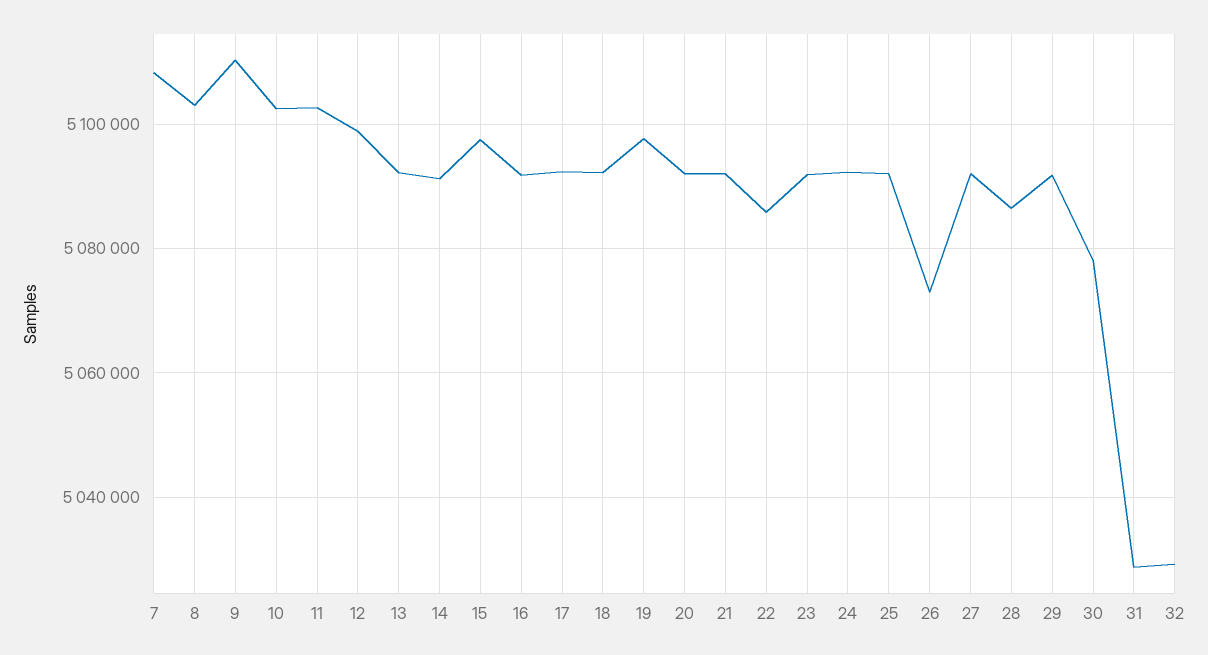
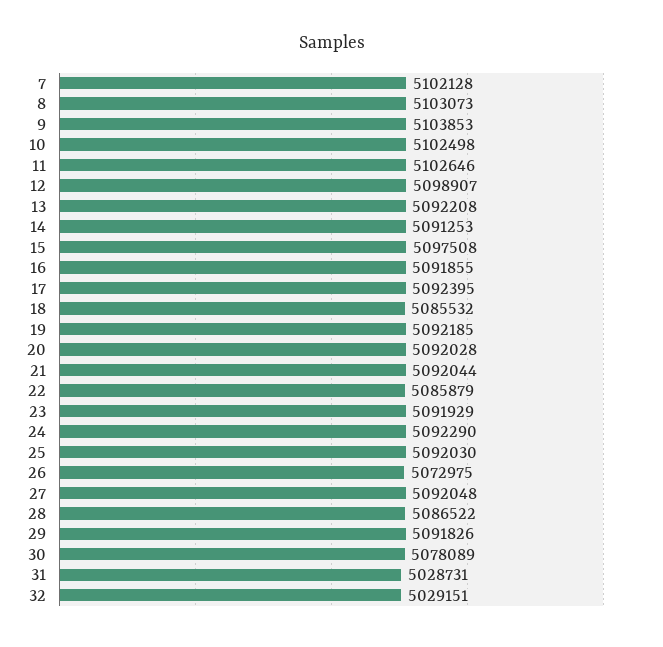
7: 5108000 -> 5102128
9: 5110000 -> 5103853
18: 5092000 -> 5085532
19: 5098000 -> 5092185

